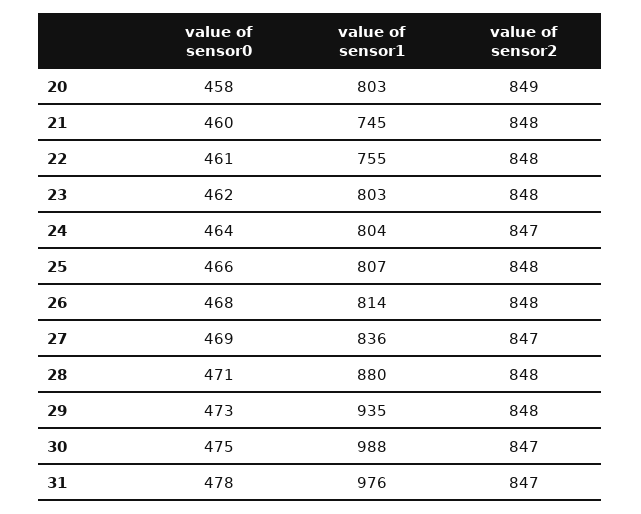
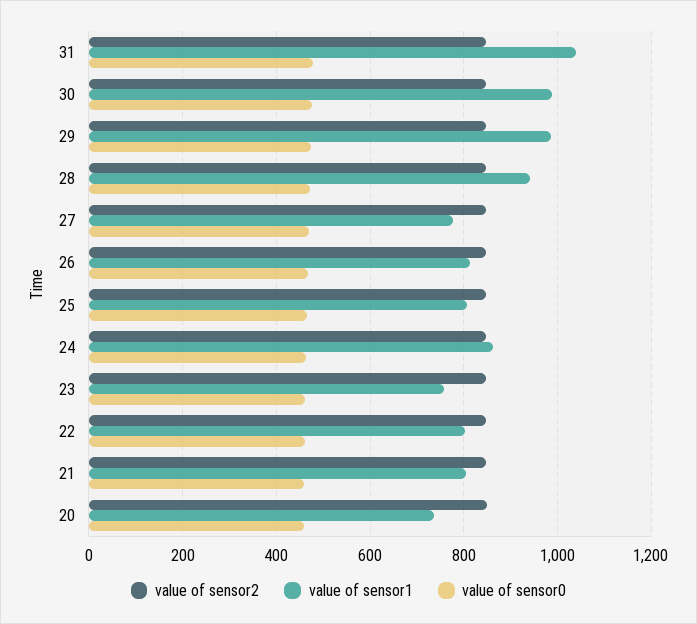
value of sensor1, 20: 803 -> 740
value of sensor1, 21: 745 -> 800
value of sensor1, 22: 755 -> 800
value of sensor1, 23: 803 -> 760
value of sensor1, 24: 804 -> 860
value of sensor1, 27: 836 -> 780
value of sensor1, 28: 880 -> 940
value of sensor1, 29: 935 -> 980
value of sensor1, 31: 976 -> 1040

